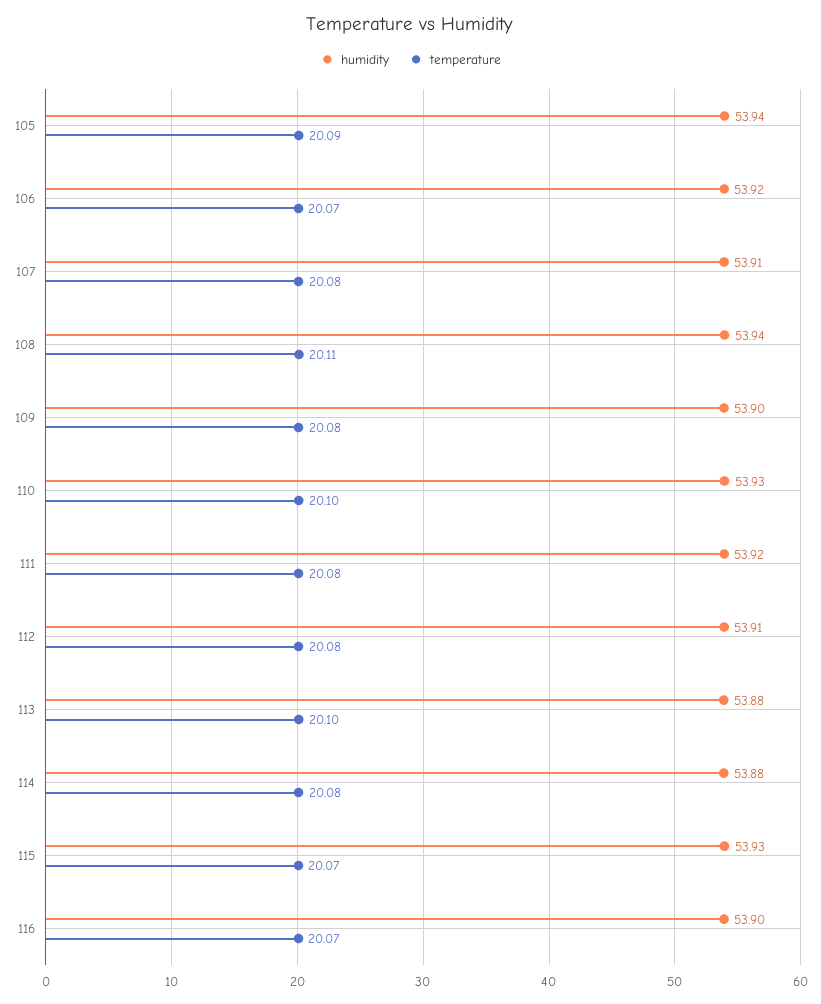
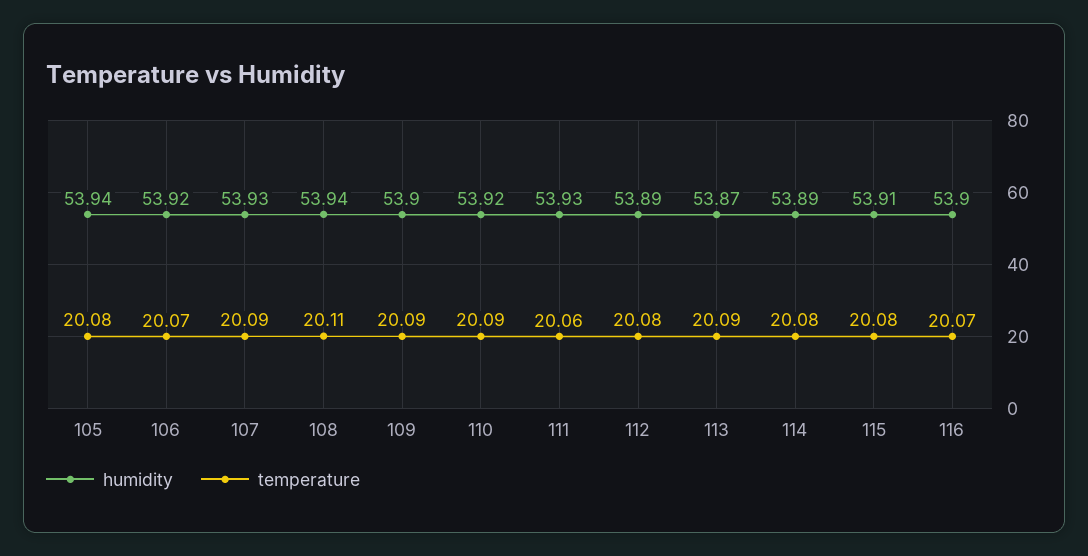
temperature, 105: 20.09 -> 20.08
humidity, 107: 53.91 -> 53.93
temperature, 107: 20.08 -> 20.09
temperature, 109: 20.08 -> 20.09
humidity, 110: 53.93 -> 53.92
temperature, 110: 20.1 -> 20.09
humidity, 111: 53.92 -> 53.93
temperature, 111: 20.08 -> 20.06
humidity, 112: 53.91 -> 53.89
humidity, 113: 53.88 -> 53.87
temperature, 113: 20.1 -> 20.09
humidity, 114: 53.88 -> 53.89
humidity, 115: 53.93 -> 53.91
temperature, 115: 20.07 -> 20.08

